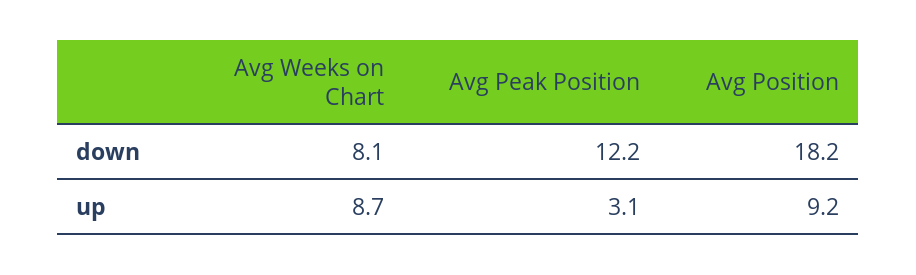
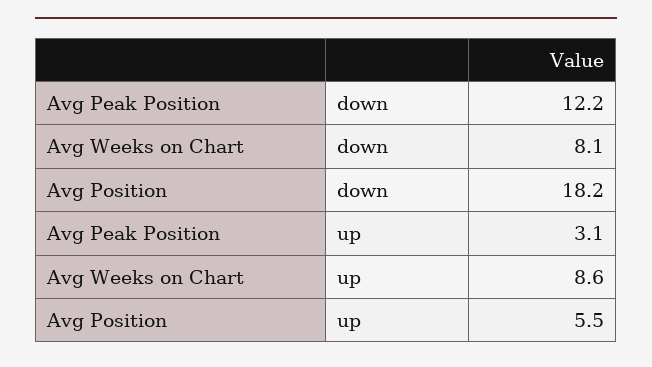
Avg Weeks on Chart, up: 8.7 -> 8.6
Avg Position, up: 9.2 -> 5.5

